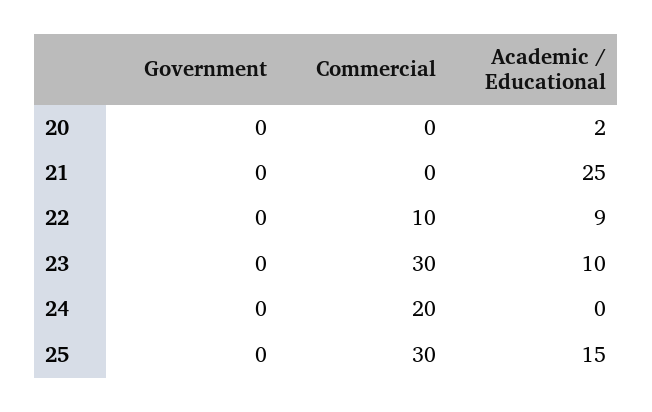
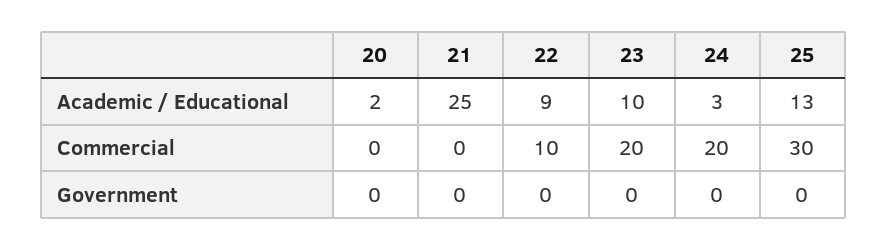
Commercial, 23: 30 -> 20
Academic / Educational, 24: 0 -> 3
Academic / Educational, 25: 15 -> 13

